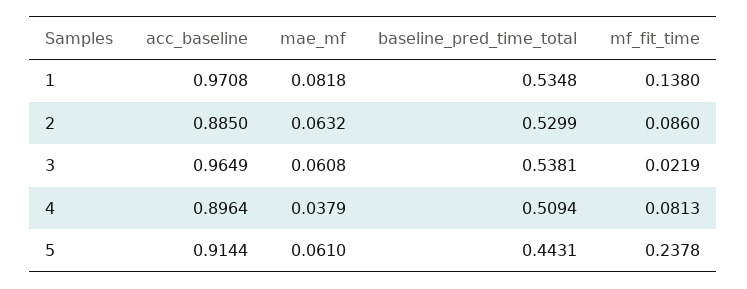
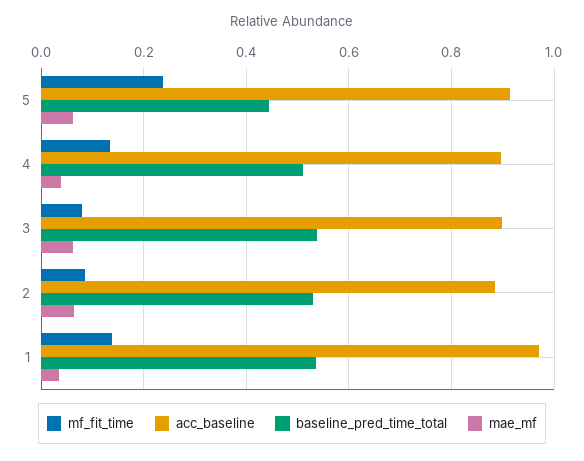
mae_mf, 1: 0.0818 -> 0.04
acc_baseline, 3: 0.9649 -> 0.9
mf_fit_time, 3: 0.0219 -> 0.08
mf_fit_time, 4: 0.0813 -> 0.14

